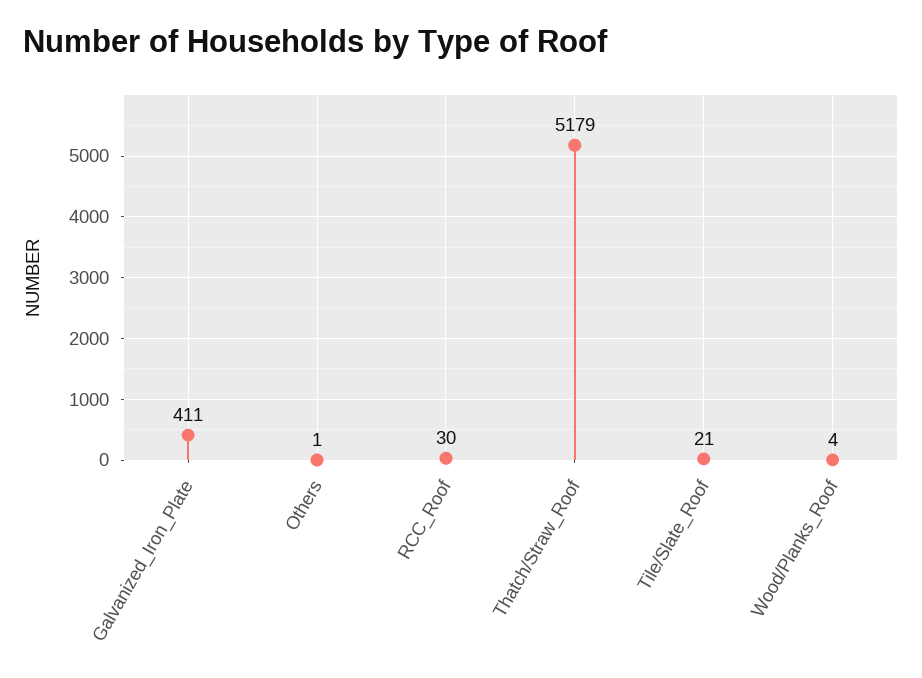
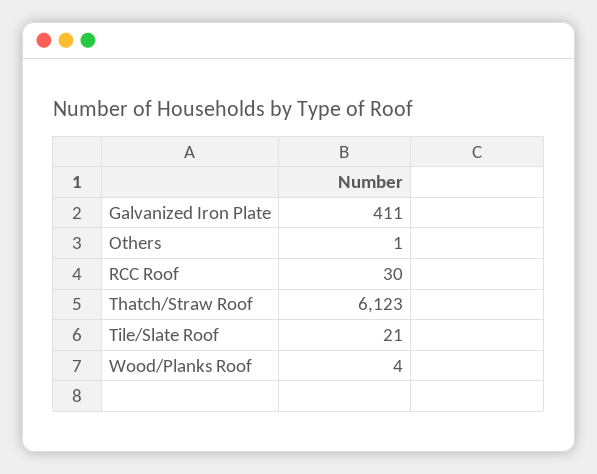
Thatch/Straw_Roof: 5179 -> 6123

